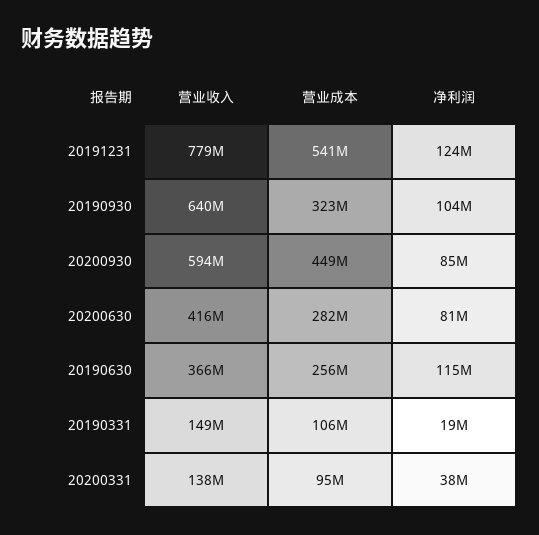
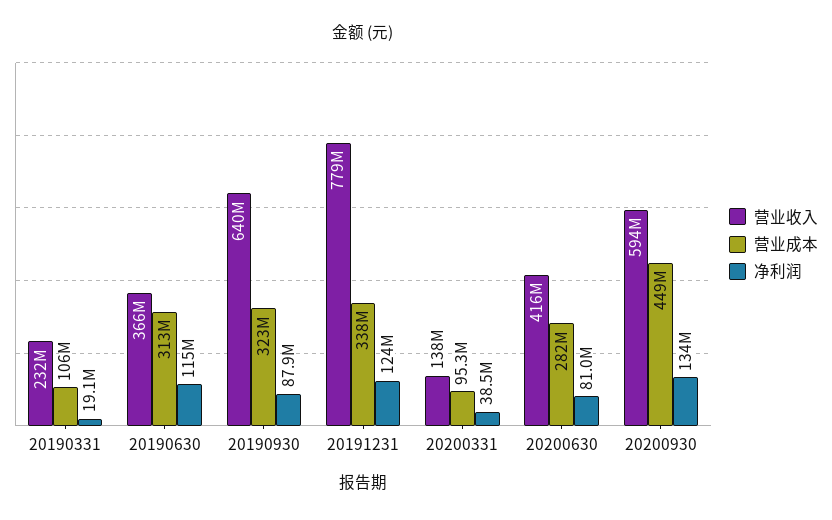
营业成本, 20191231: 541000000 -> 338000000
净利润, 20190930: 104000000 -> 87900000
净利润, 20200930: 85000000 -> 134000000
营业成本, 20190630: 256000000 -> 313000000
营业收入, 20190331: 149000000 -> 232000000

